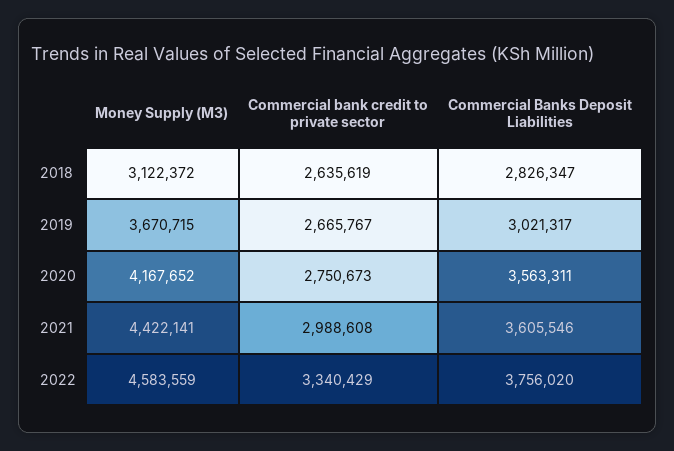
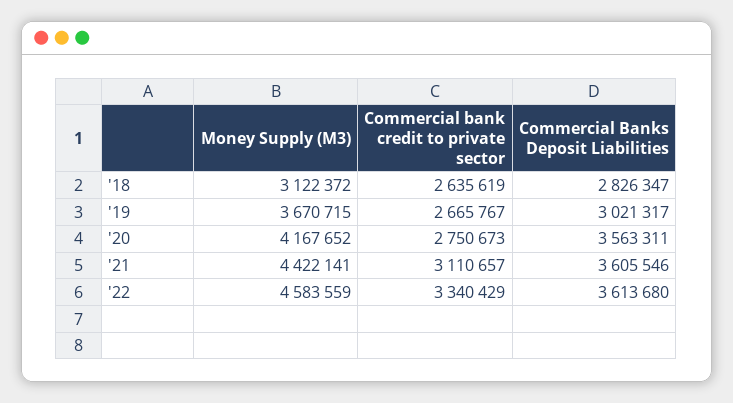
Commercial bank credit to private sector, 2021: 2988608 -> 3110657
Commercial Banks Deposit Liabilities, 2022: 3756020 -> 3613680

